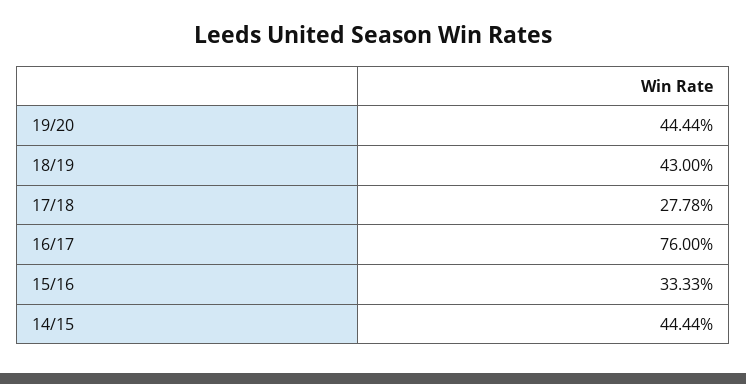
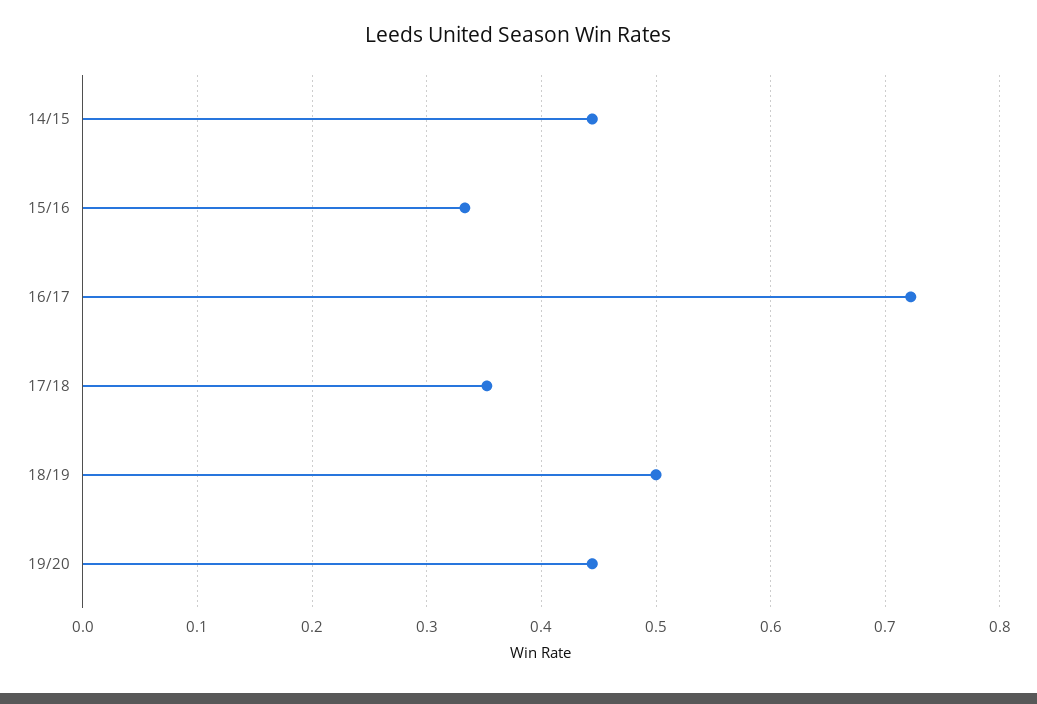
18/19: 0.43 -> 0.5
17/18: 0.2778 -> 0.35
16/17: 0.76 -> 0.72

